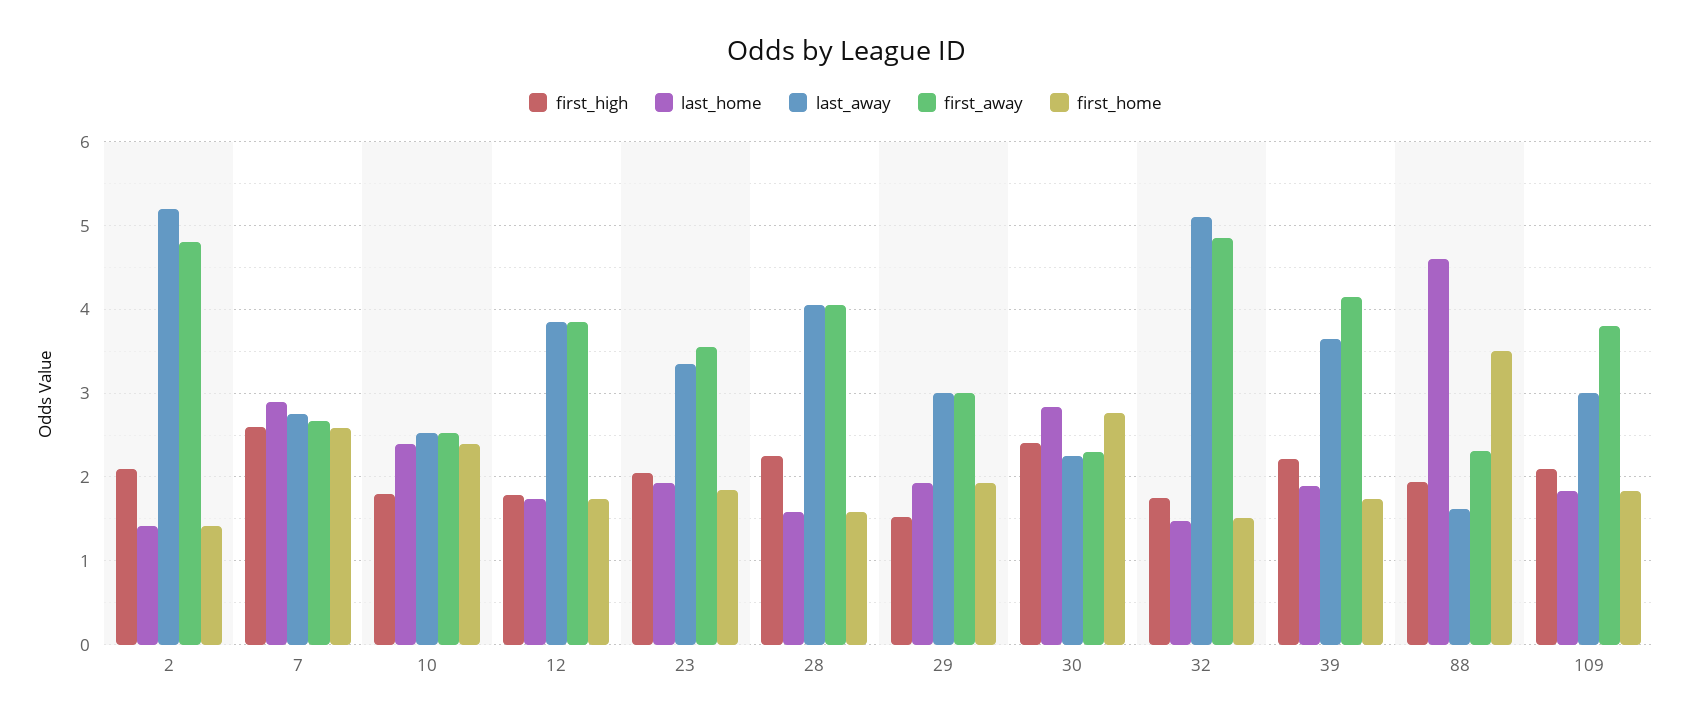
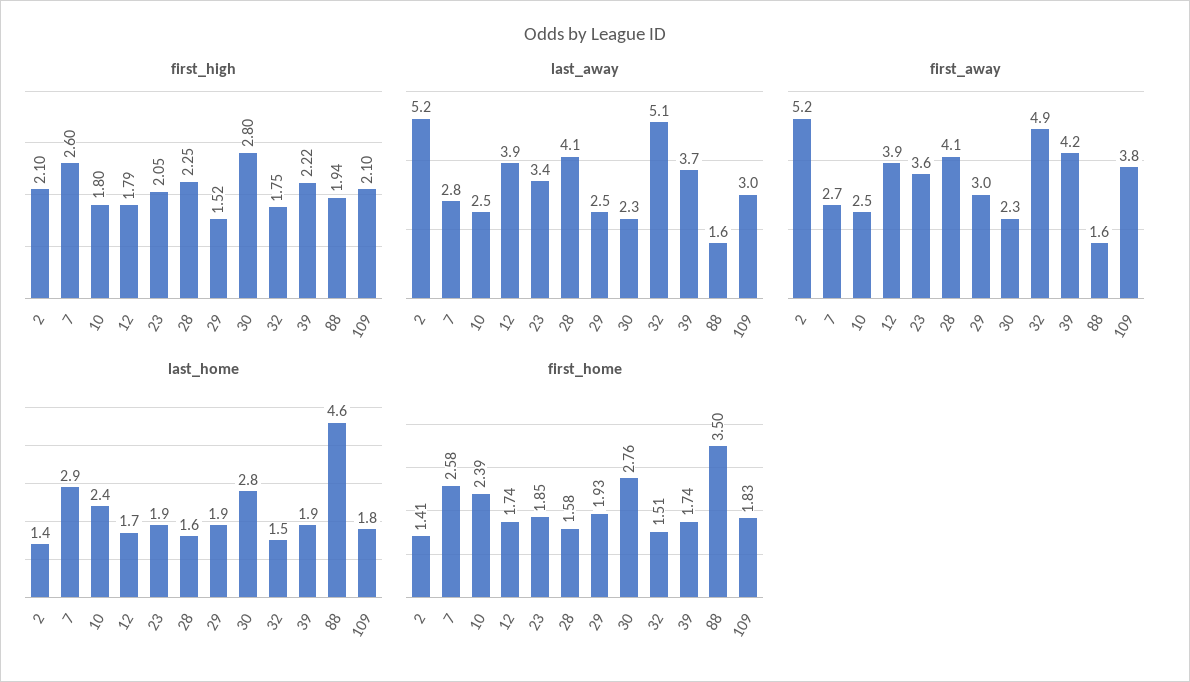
first_away, 2: 4.8 -> 5.2
last_away, 29: 3 -> 2.5
first_high, 30: 2.4 -> 2.8
first_away, 88: 2.3 -> 1.6

